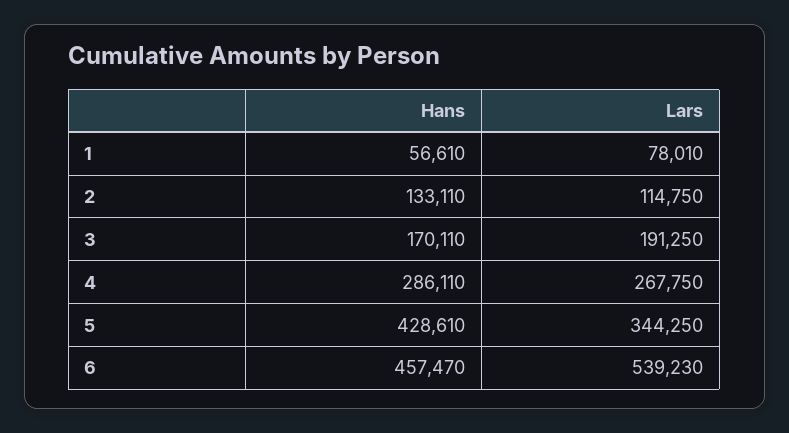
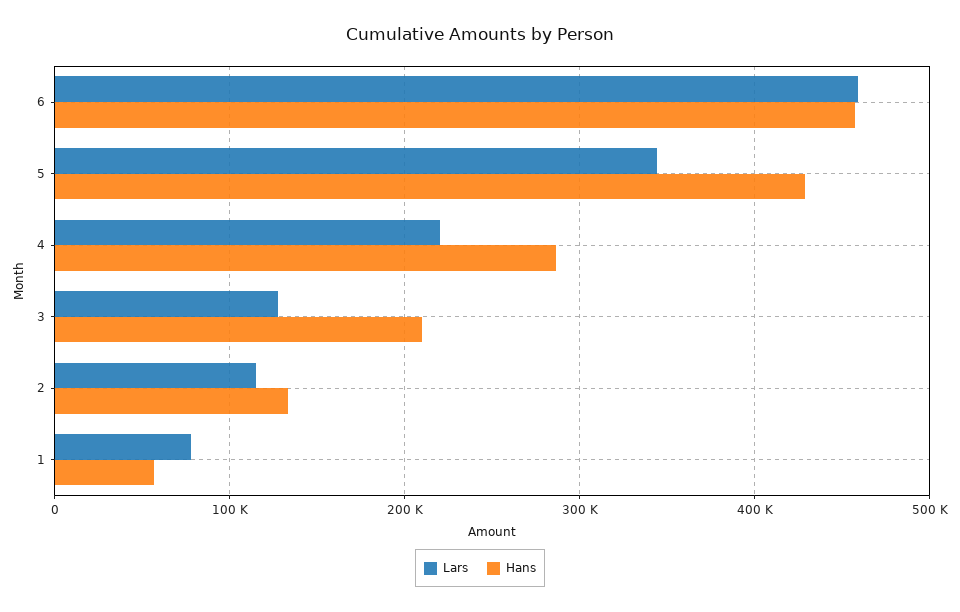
Hans, 3: 170110 -> 210000
Lars, 3: 191250 -> 130000
Lars, 4: 267750 -> 220000
Lars, 6: 539230 -> 460000

